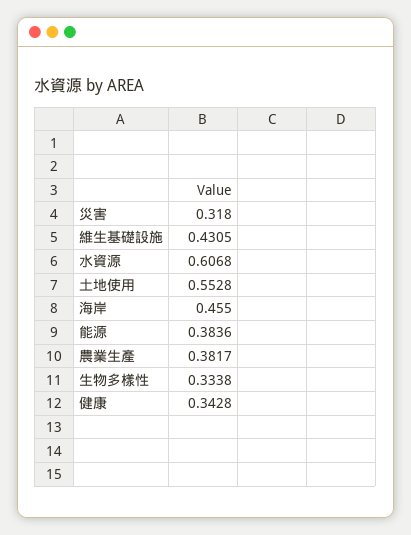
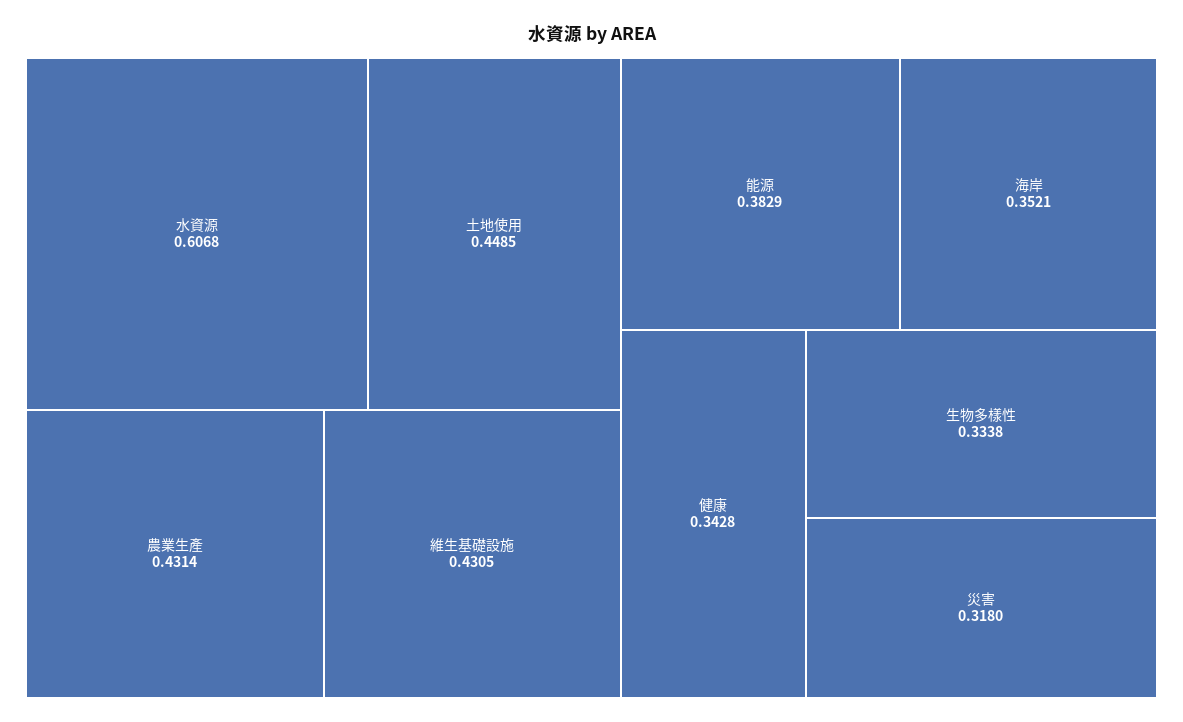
土地使用: 0.5528 -> 0.4485
海岸: 0.455 -> 0.3521
能源: 0.3836 -> 0.3829
農業生產: 0.3817 -> 0.4314

